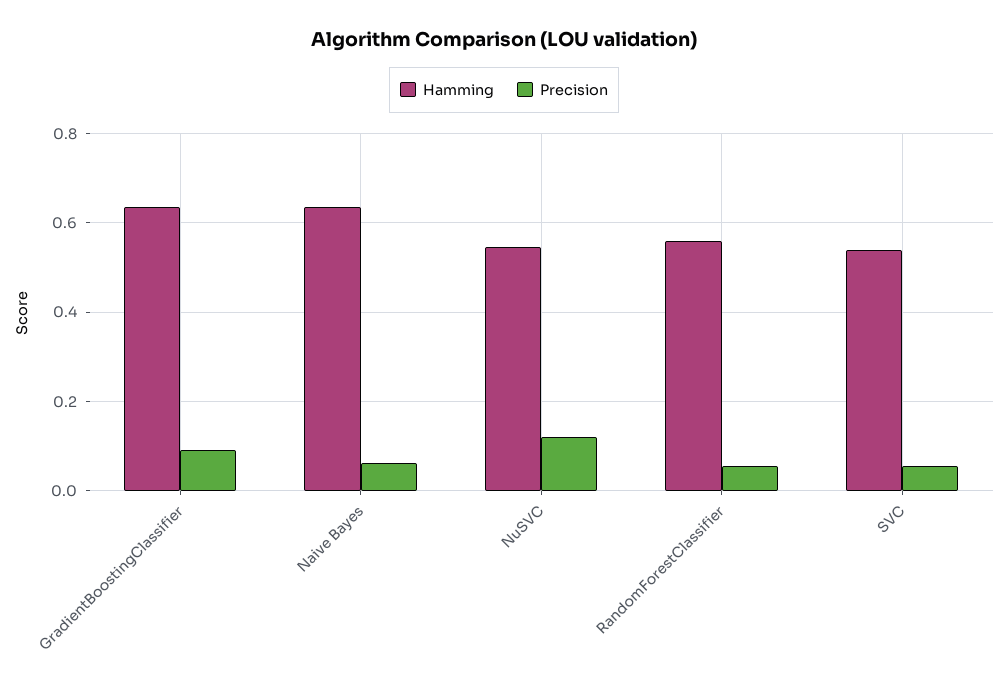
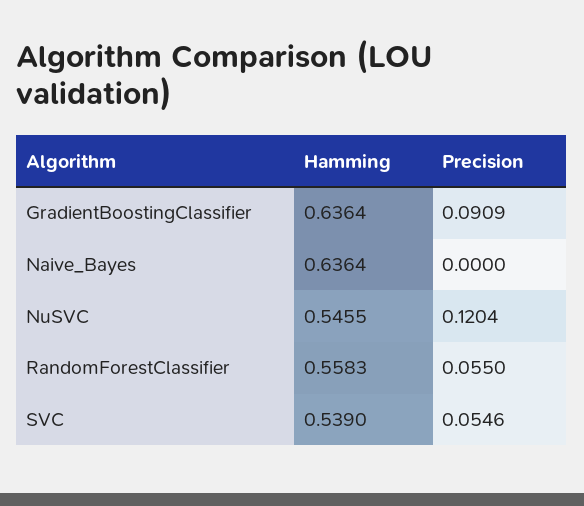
Precision, Naive Bayes: 0.06 -> 0

